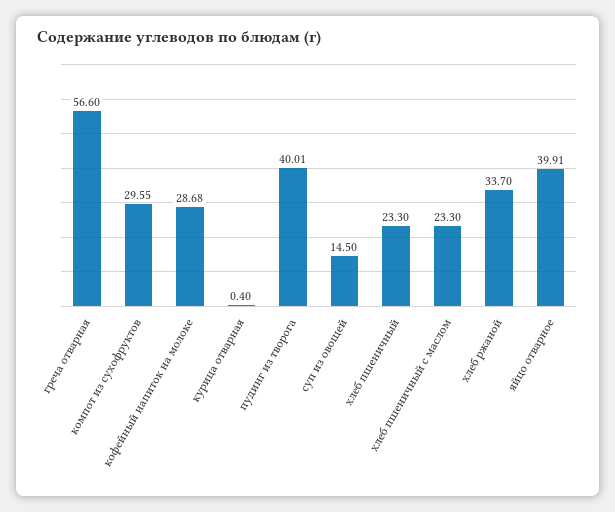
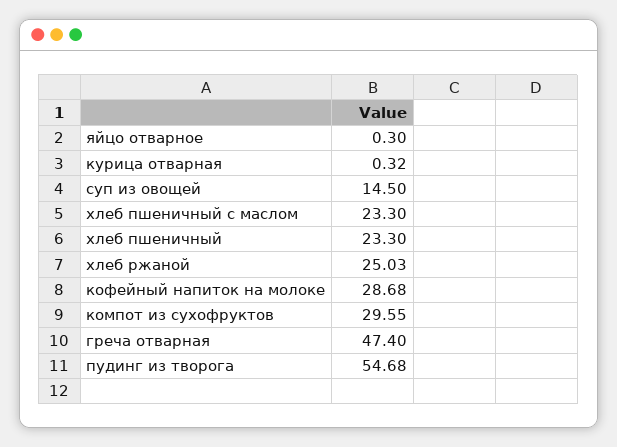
греча отварная: 56.6 -> 47.4
курица отварная: 0.4 -> 0.32
пудинг из творога: 40.01 -> 54.68
хлеб ржаной: 33.7 -> 25.03
яйцо отварное: 39.91 -> 0.3

